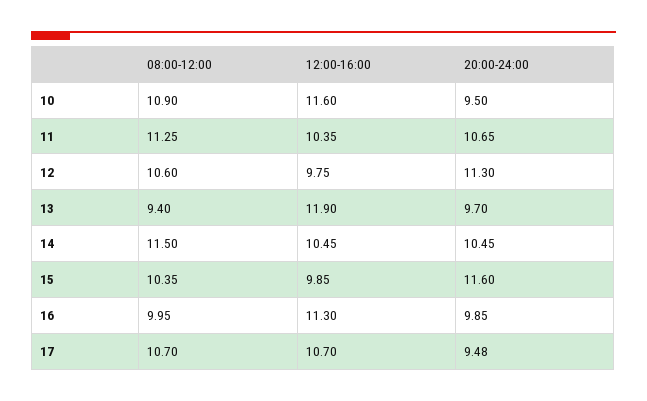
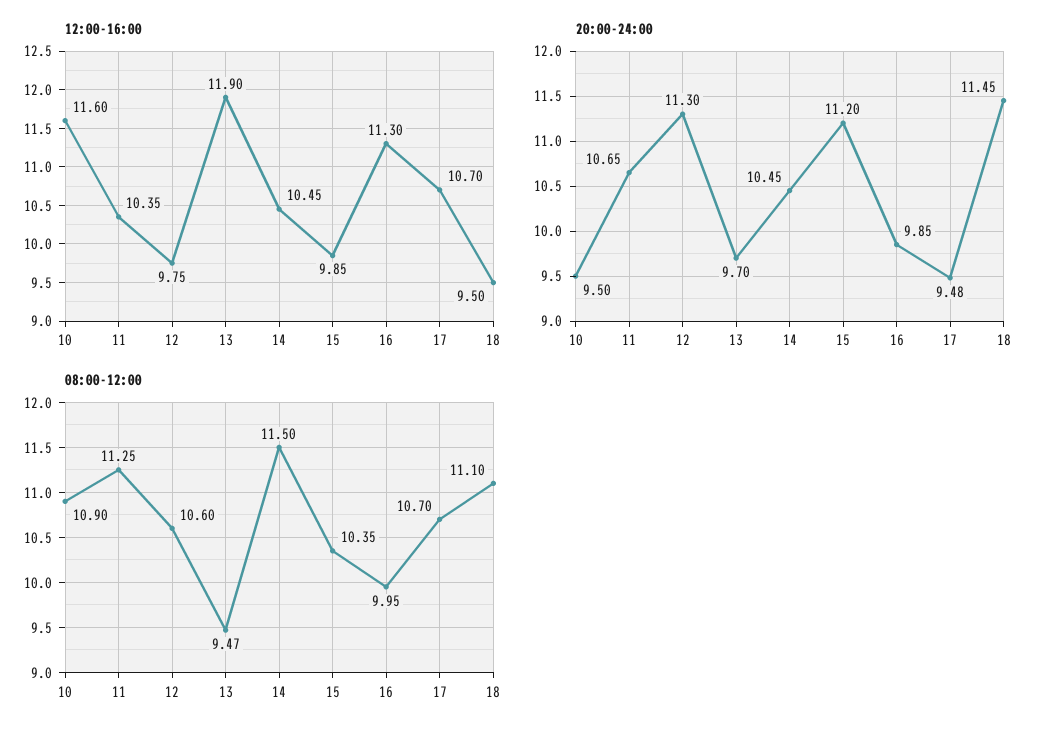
08:00-12:00, 13: 9.4 -> 9.47
20:00-24:00, 15: 11.6 -> 11.2
12:00-16:00, 18: none -> 9.5
20:00-24:00, 18: none -> 11.45
08:00-12:00, 18: none -> 11.1

